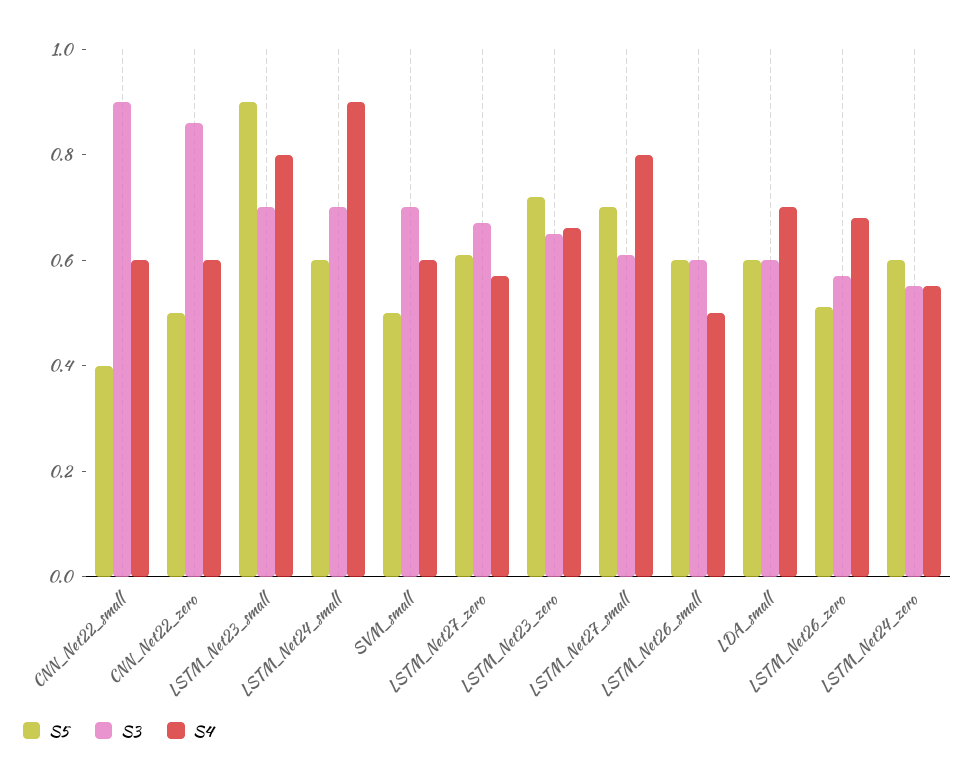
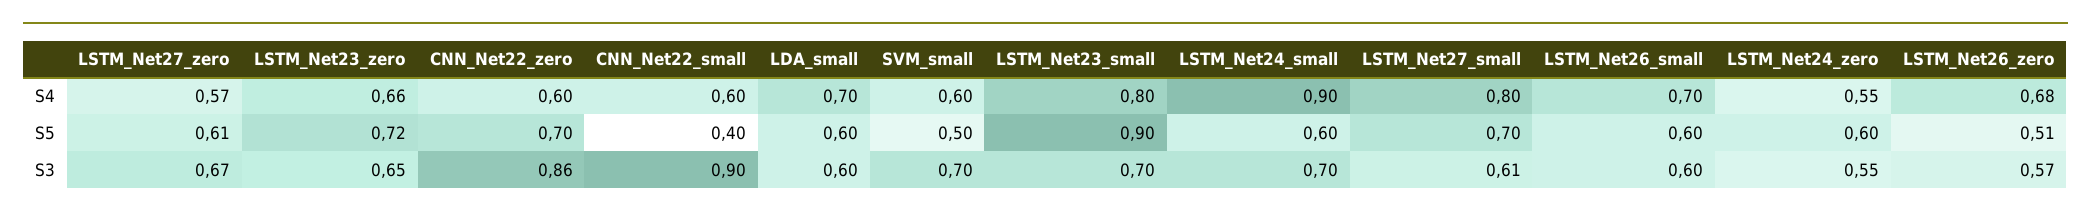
S5, CNN_Net22_zero: 0.5 -> 0.7
S4, LSTM_Net26_small: 0.5 -> 0.7

